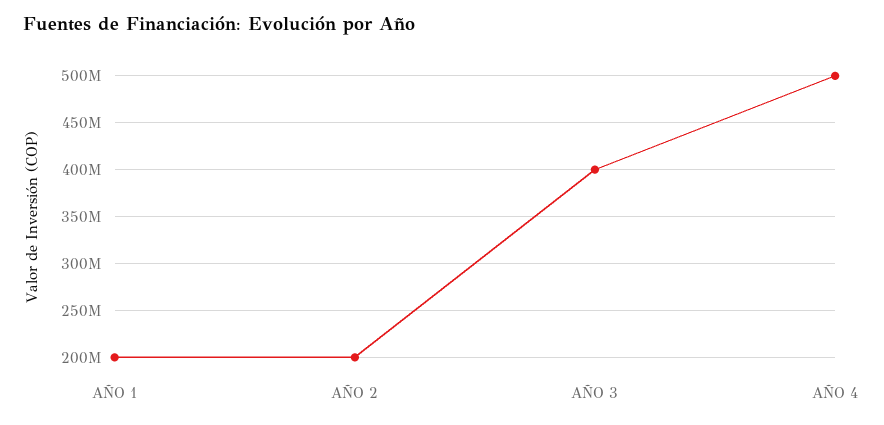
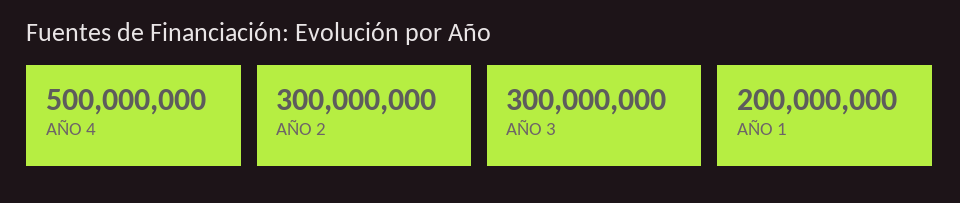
AÑO 2: 200000000 -> 300000000
AÑO 3: 400000000 -> 300000000

